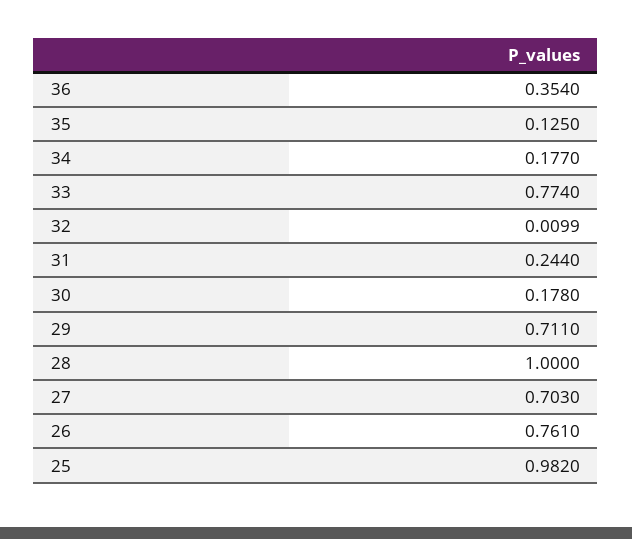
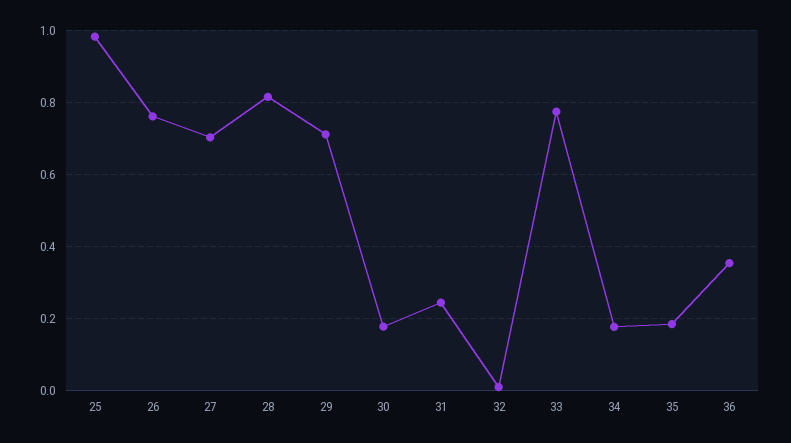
35: 0.125 -> 0.18
28: 1 -> 0.82

